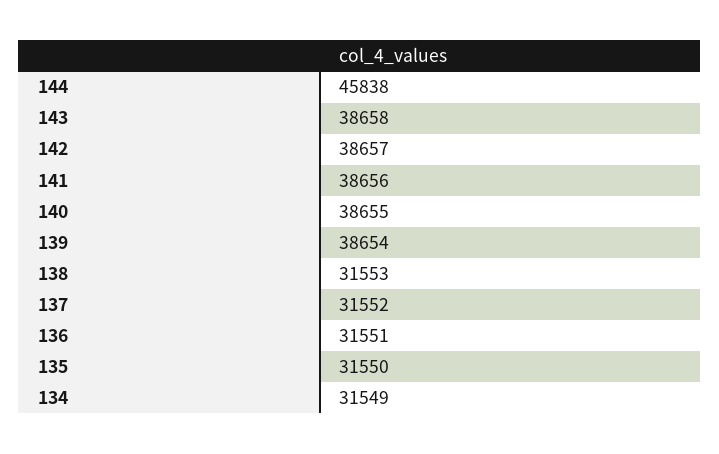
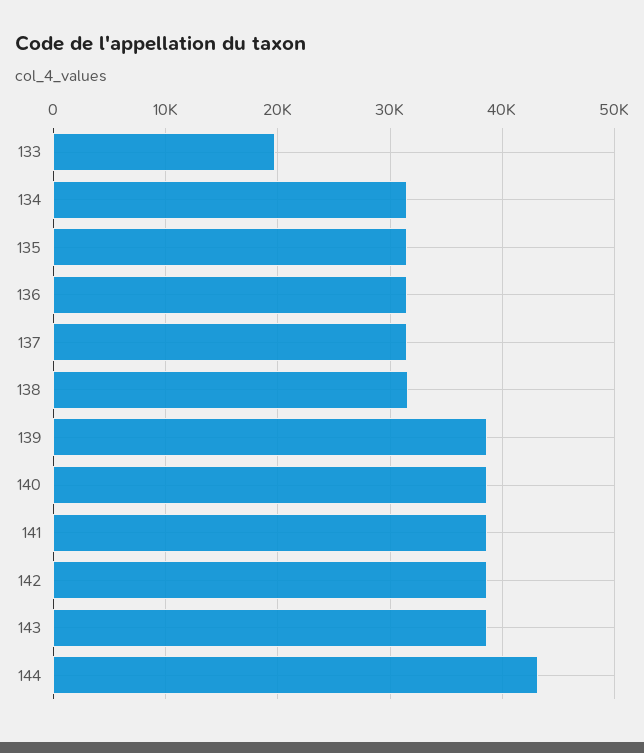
144: 45838 -> 43000
133: none -> 20000

